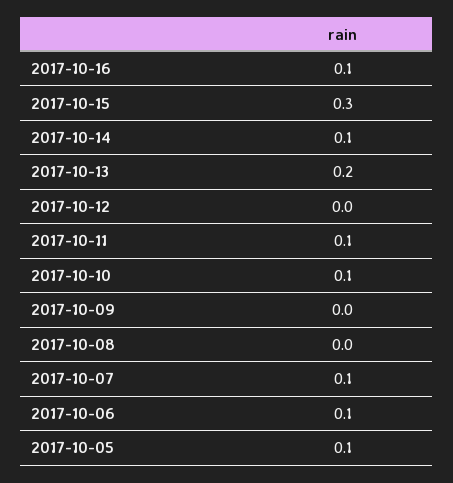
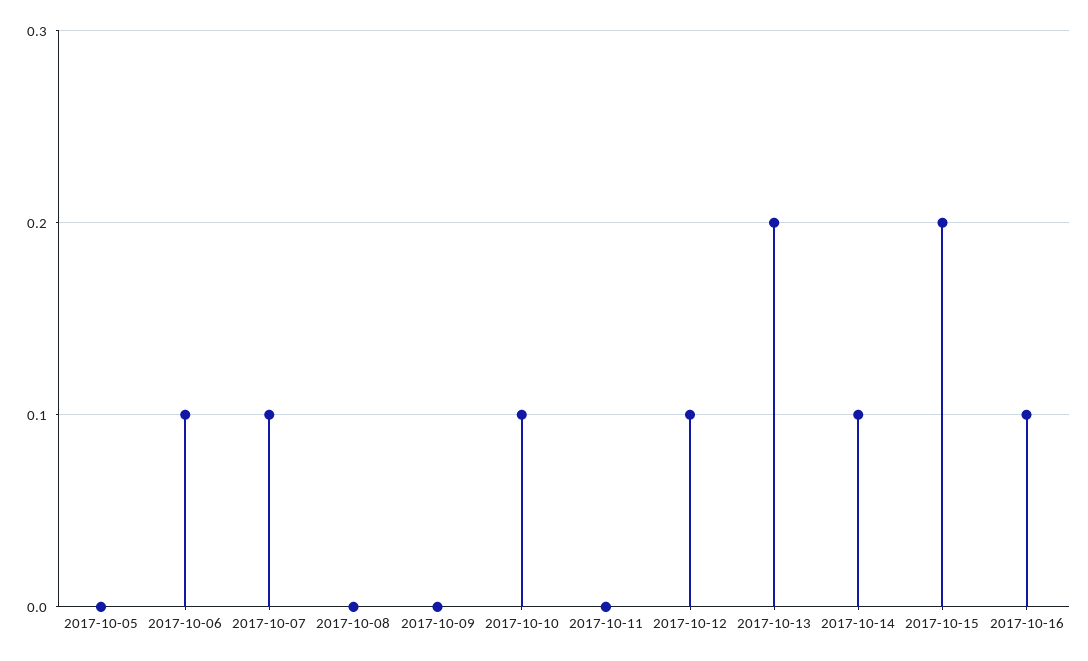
2017-10-15: 0.3 -> 0.2
2017-10-12: 0 -> 0.1
2017-10-11: 0.1 -> 0
2017-10-05: 0.1 -> 0

